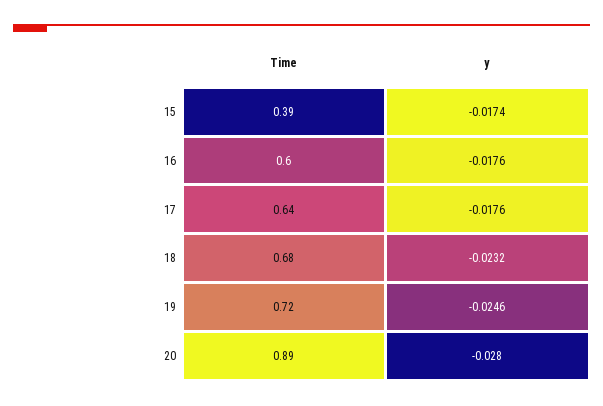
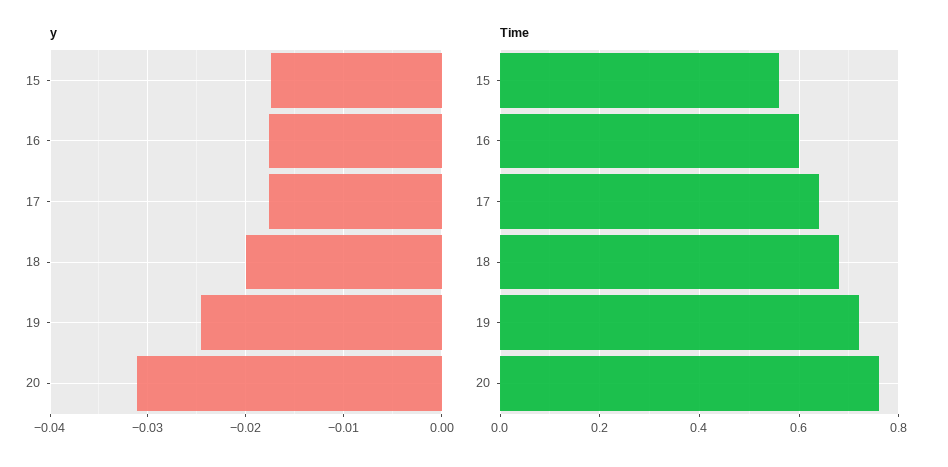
Time, 15: 0.39 -> 0.55
y, 18: -0.0232 -> -0.02
Time, 20: 0.89 -> 0.75
y, 20: -0.028 -> -0.031

